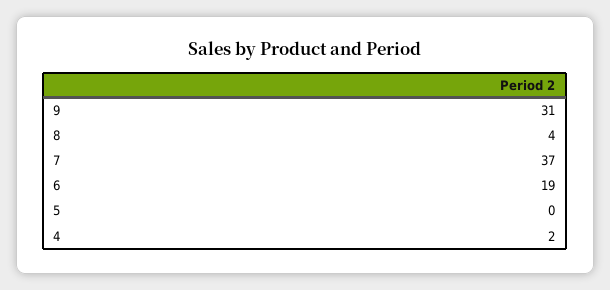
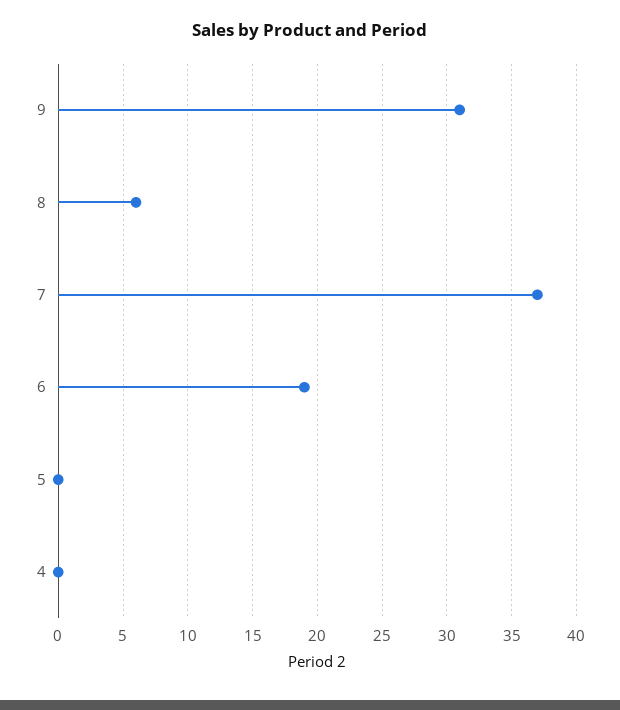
8: 4 -> 6
4: 2 -> 0

